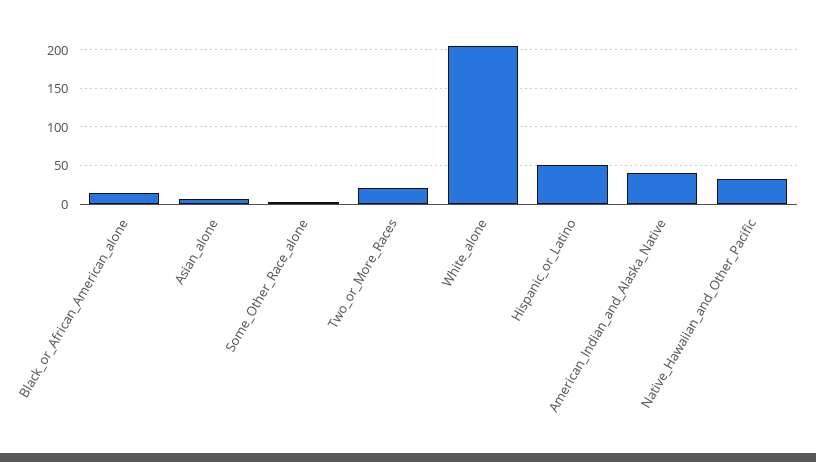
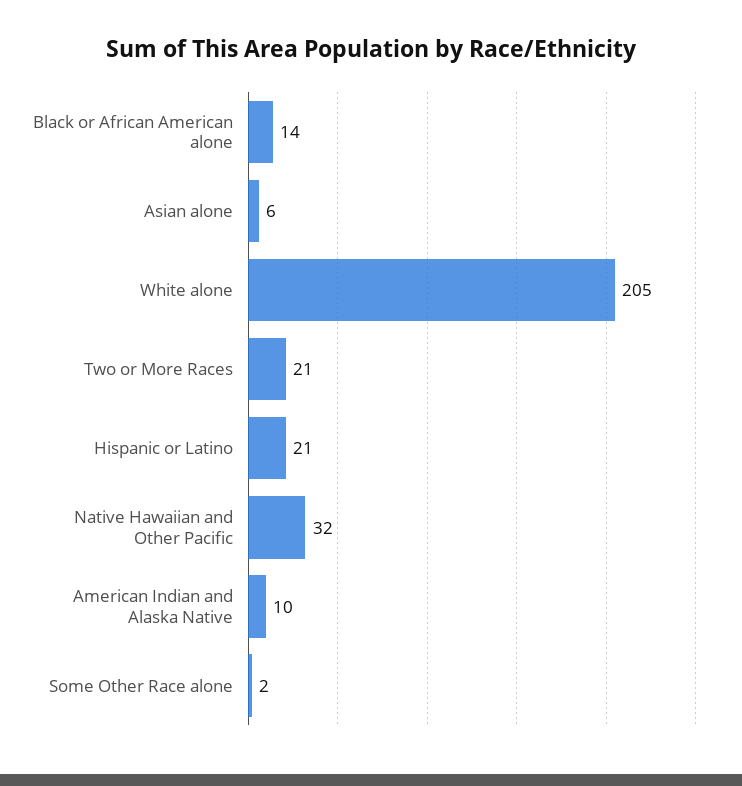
Hispanic_or_Latino: 50 -> 21
American_Indian_and_Alaska_Native: 40 -> 10

